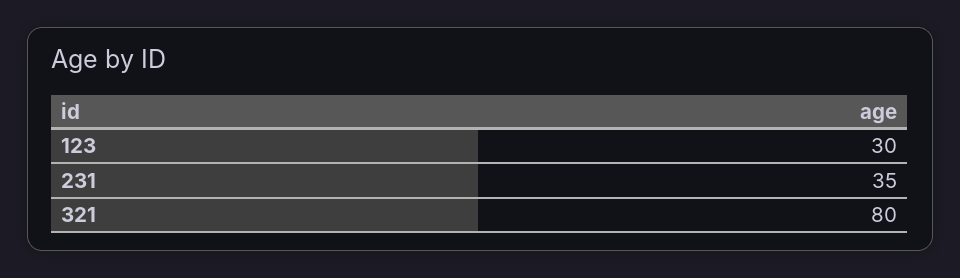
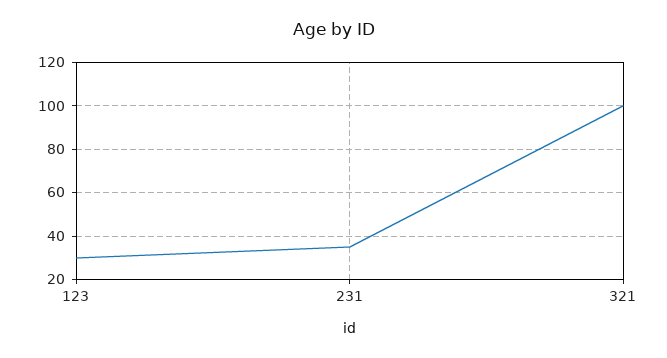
321: 80 -> 100

